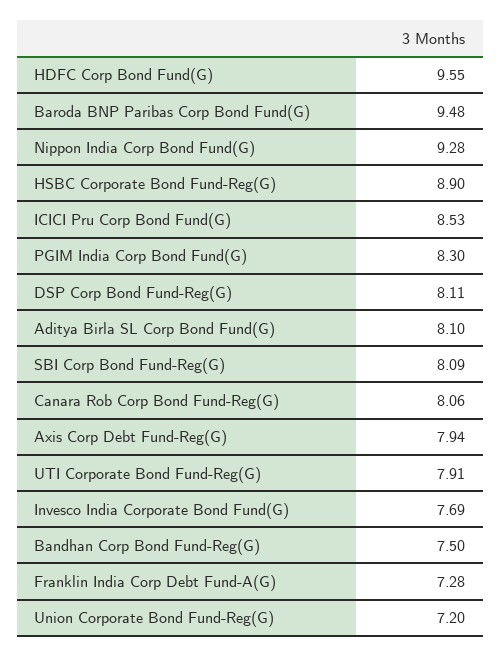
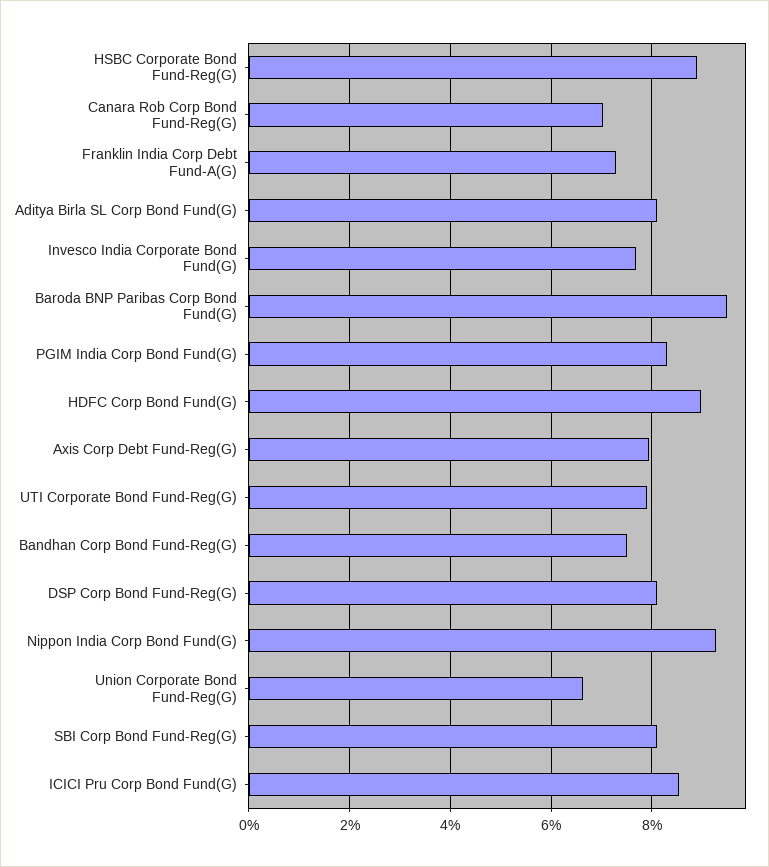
HDFC Corp Bond Fund(G): 9.55 -> 9
Canara Rob Corp Bond Fund-Reg(G): 8.06 -> 7
Union Corporate Bond Fund-Reg(G): 7.2 -> 6.6

